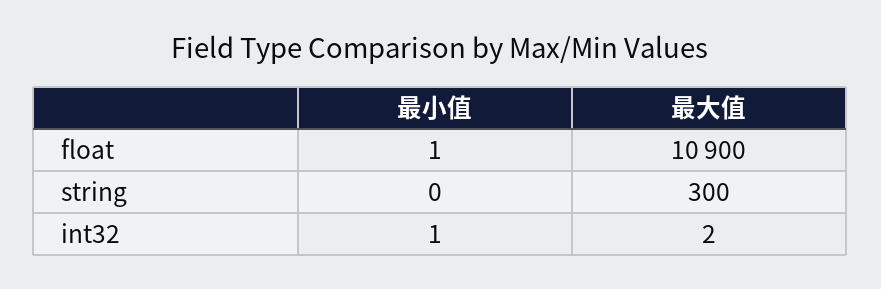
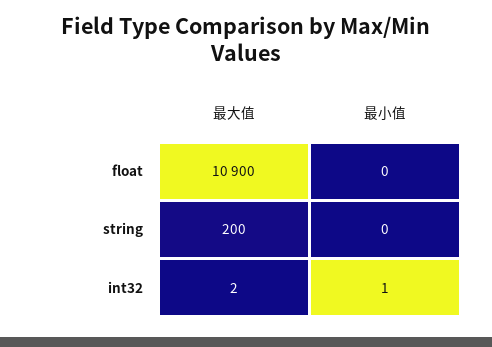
最小值, float: 1 -> 0
最大值, string: 300 -> 200

